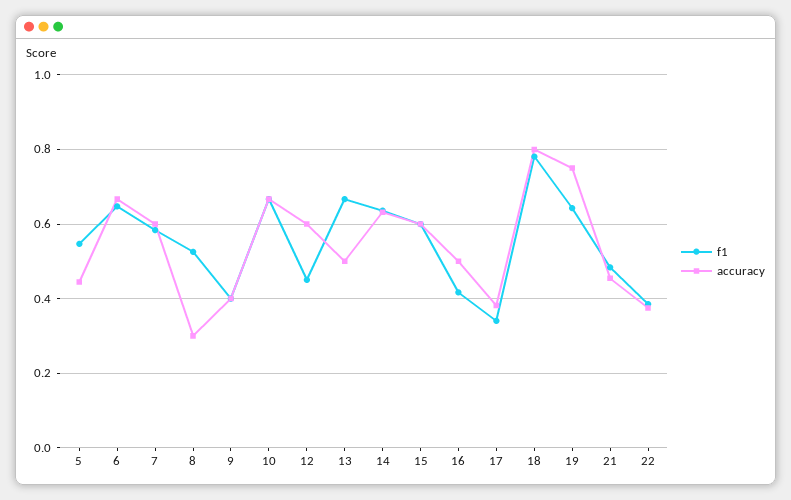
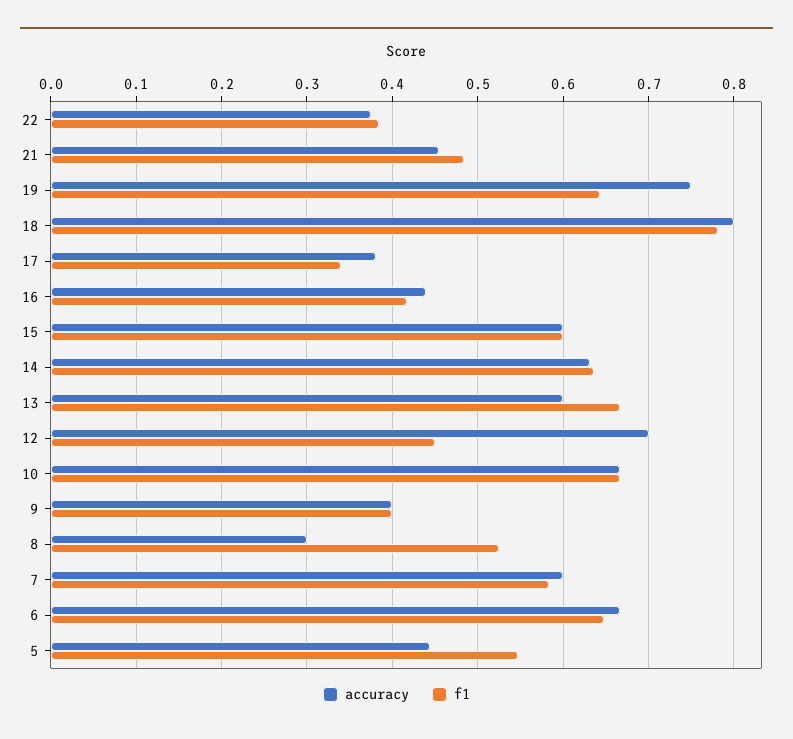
accuracy, 12: 0.6 -> 0.7
accuracy, 13: 0.5 -> 0.6
accuracy, 16: 0.5 -> 0.44

